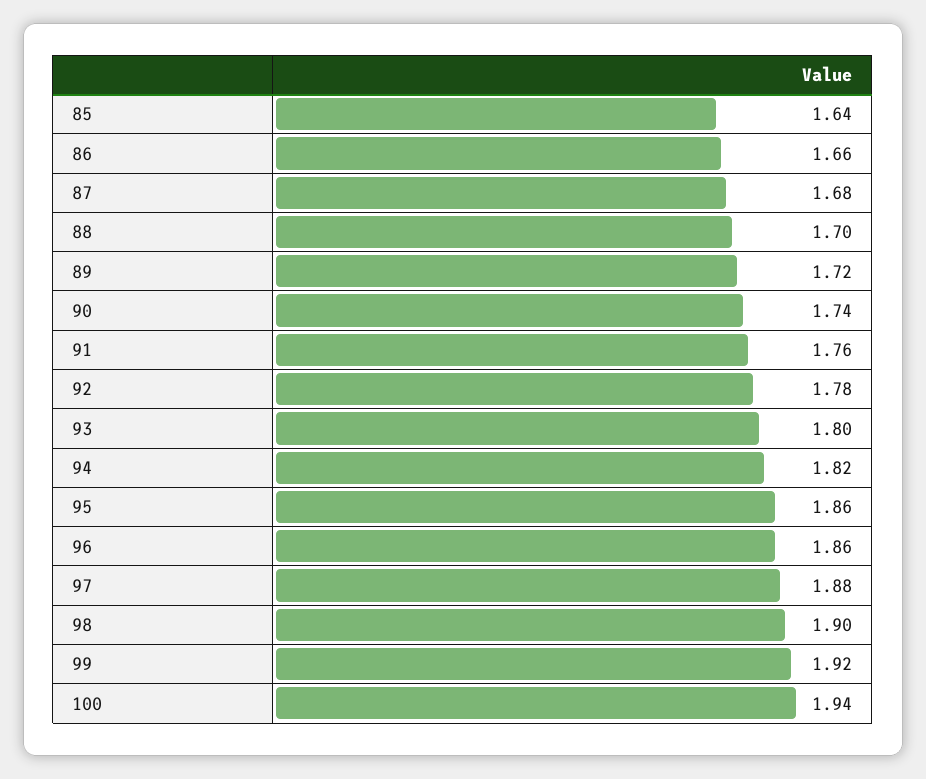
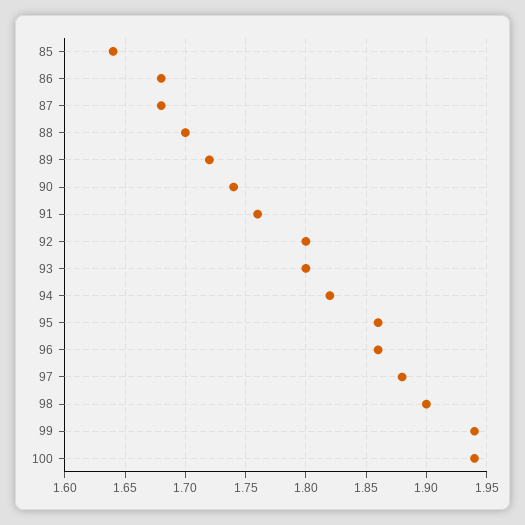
86: 1.66 -> 1.68
92: 1.78 -> 1.8
99: 1.92 -> 1.94

